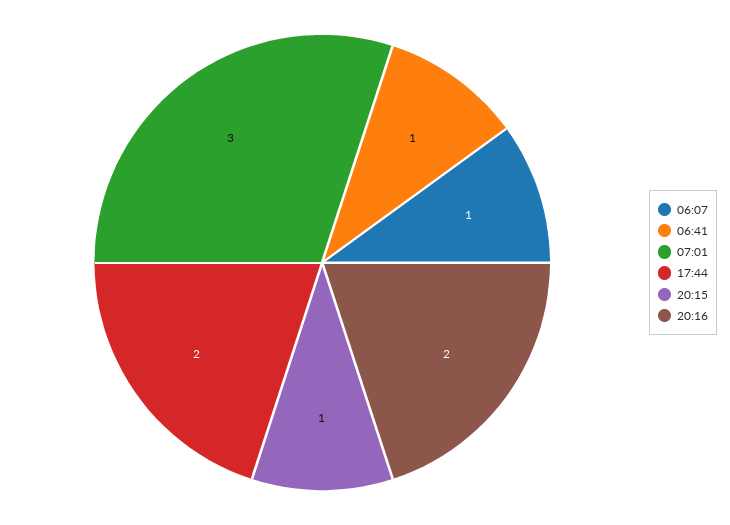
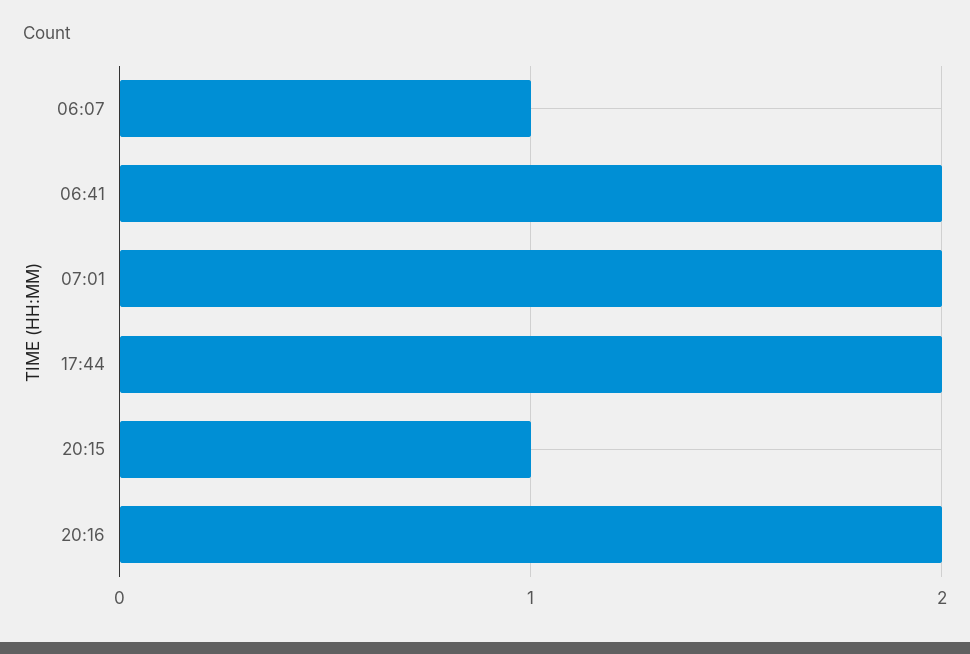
06:41: 1 -> 2
07:01: 3 -> 2

